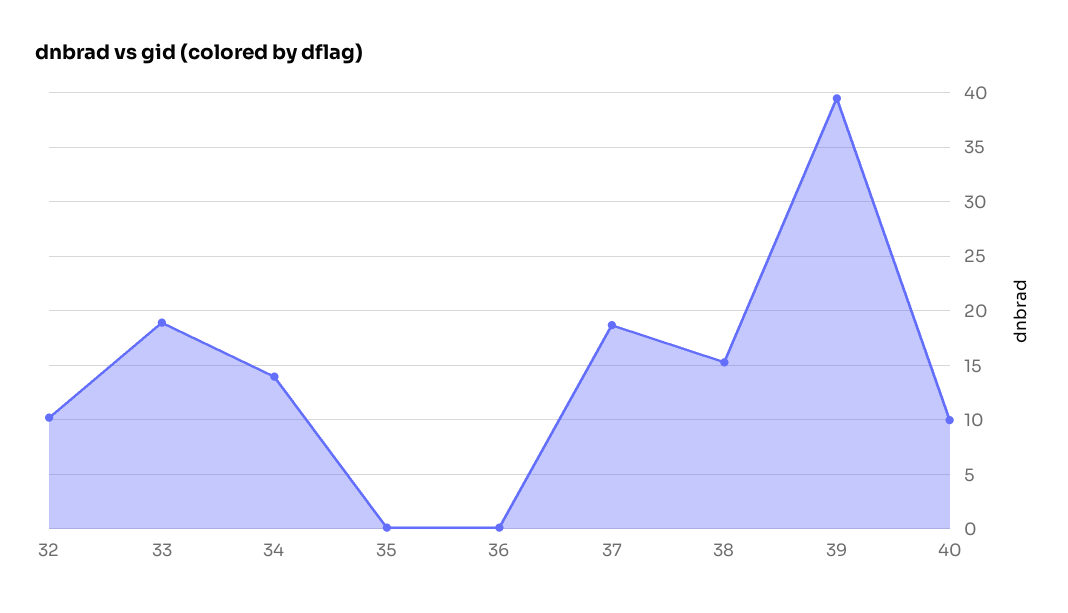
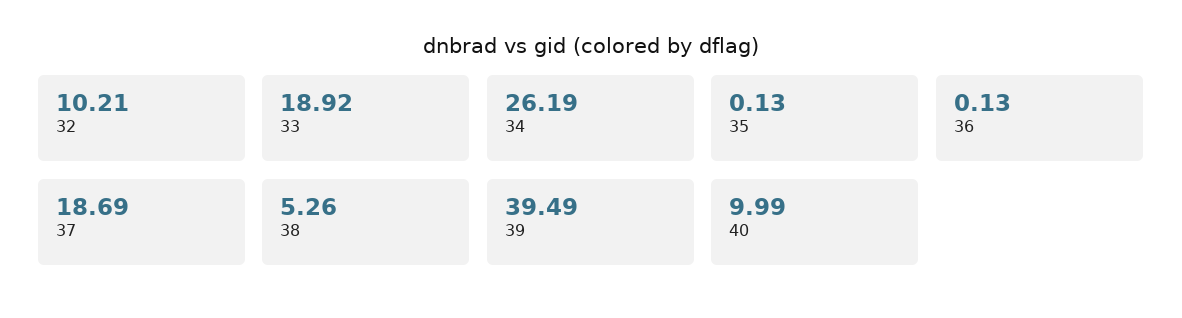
34: 14 -> 26.19
38: 15 -> 5.26

